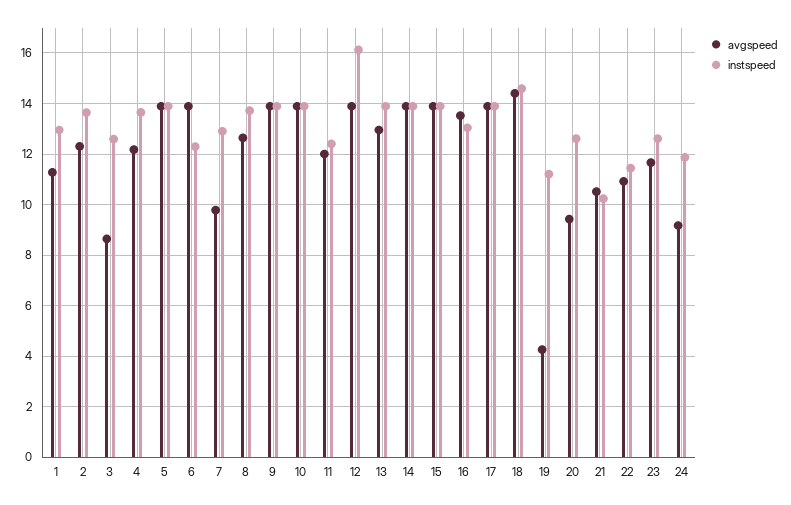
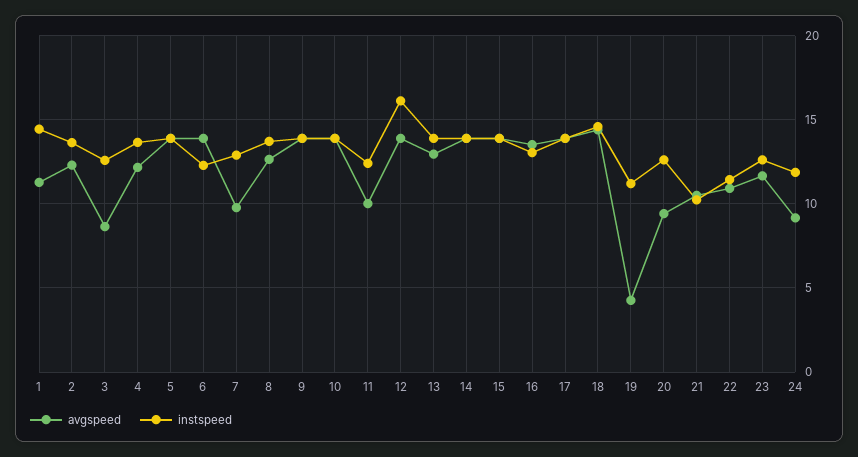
instspeed, 1: 13 -> 14.5
avgspeed, 11: 12 -> 10

